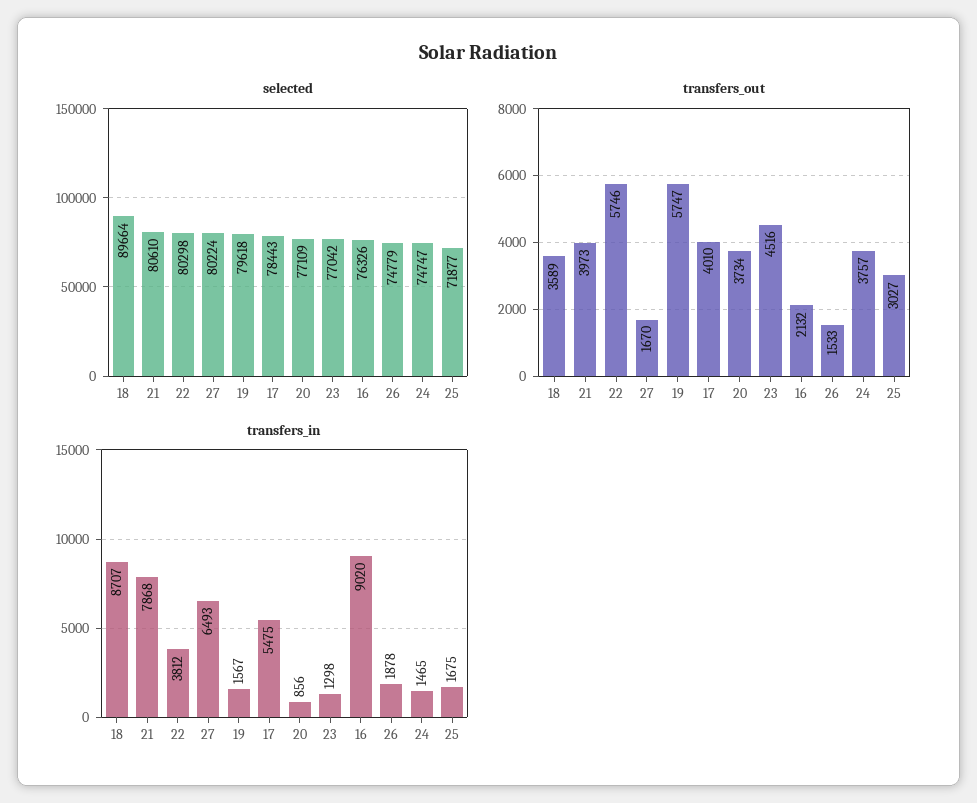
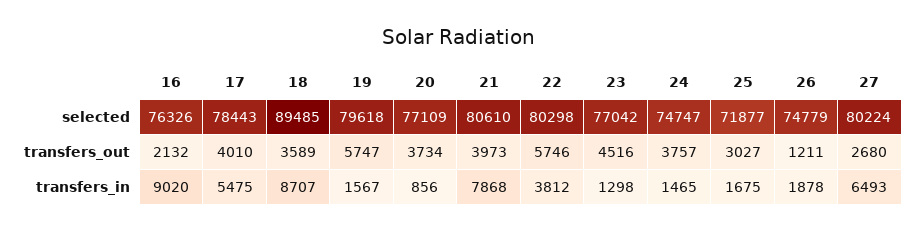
selected, 18: 89664 -> 89485
transfers_out, 27: 1670 -> 2680
transfers_out, 26: 1533 -> 1211

